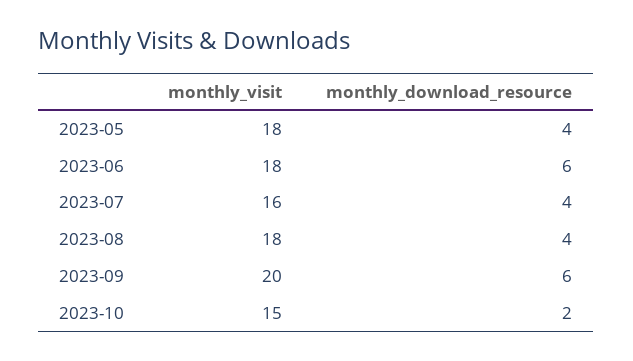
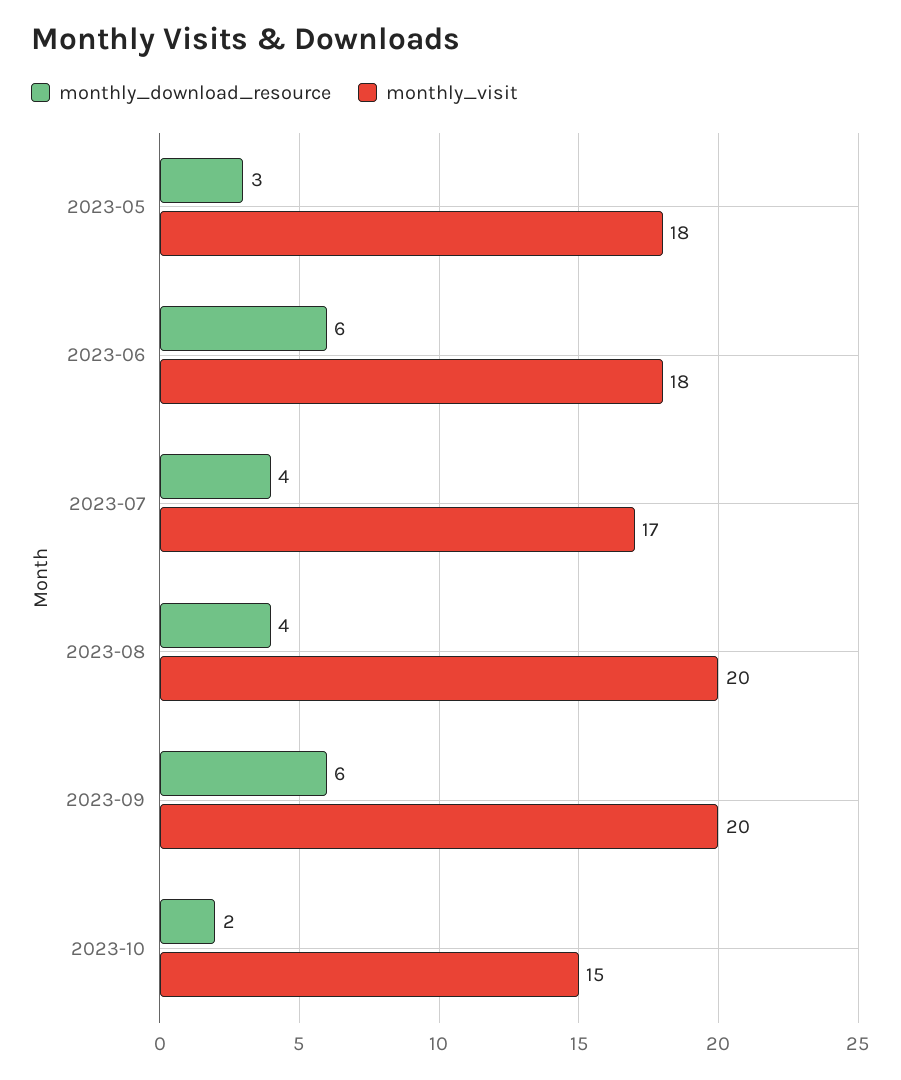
monthly_download_resource, 2023-05: 4 -> 3
monthly_visit, 2023-07: 16 -> 17
monthly_visit, 2023-08: 18 -> 20

